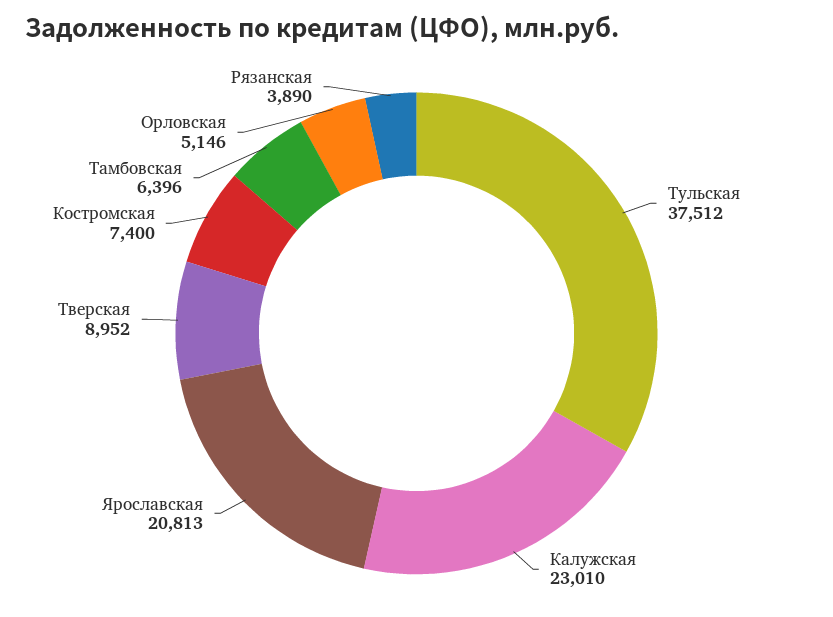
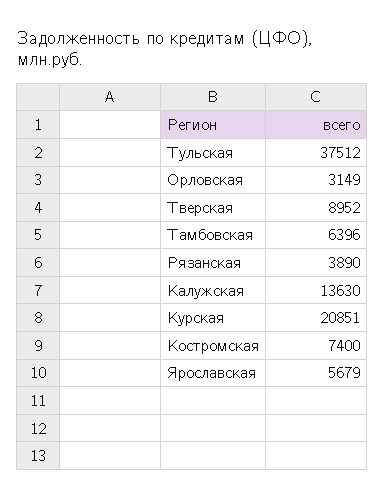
Калужская: 23010 -> 13630
Ярославская: 20813 -> 5679
Орловская: 5146 -> 3149
Курская: none -> 20851

